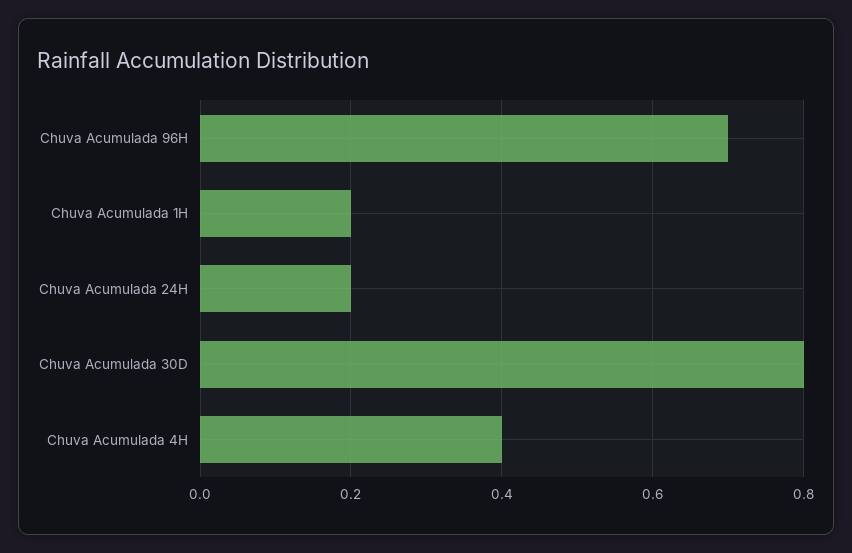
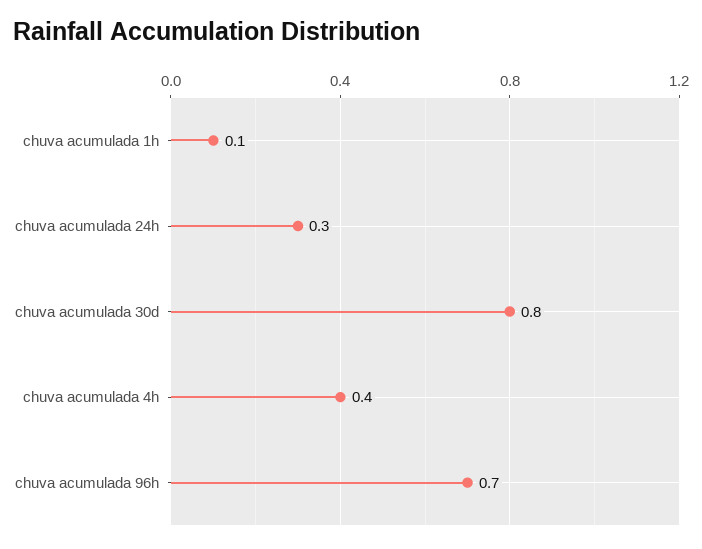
Chuva Acumulada 1H: 0.2 -> 0.1
Chuva Acumulada 24H: 0.2 -> 0.3

